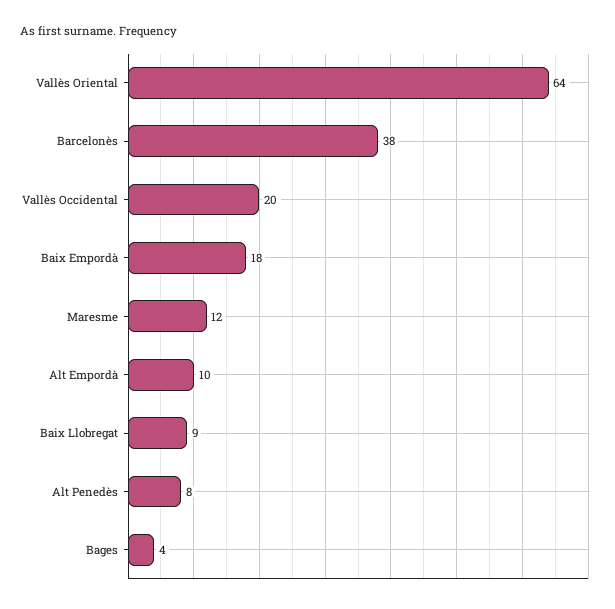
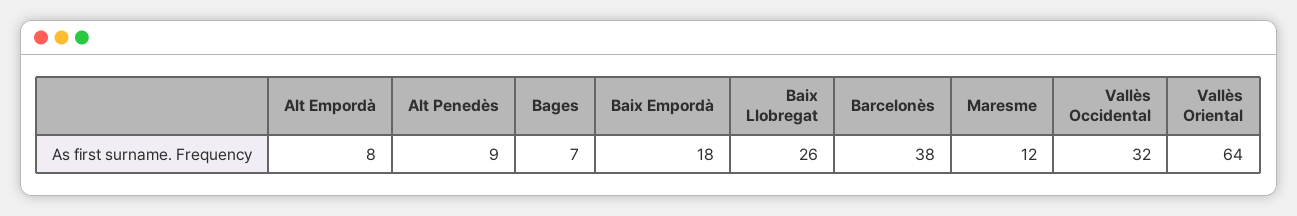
Vallès Occidental: 20 -> 32
Alt Empordà: 10 -> 8
Baix Llobregat: 9 -> 26
Alt Penedès: 8 -> 9
Bages: 4 -> 7

